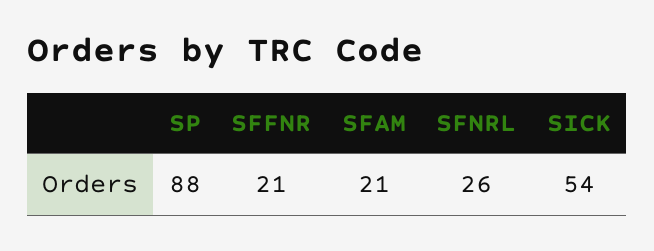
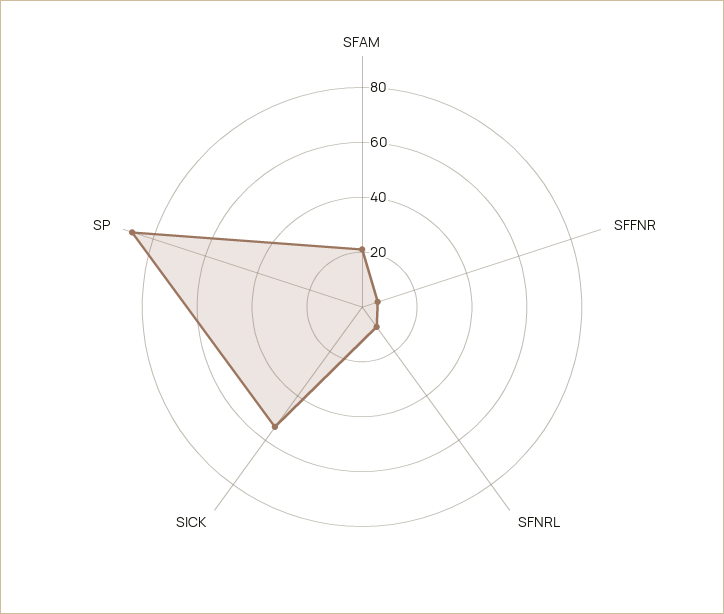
SFFNR: 21 -> 5
SFNRL: 26 -> 10

